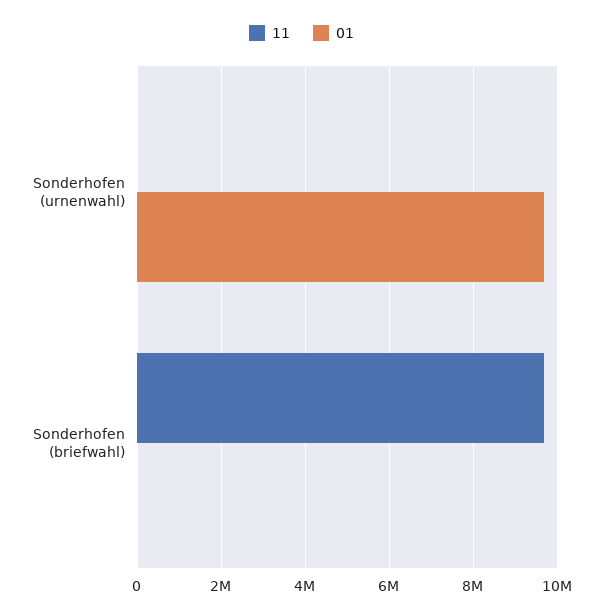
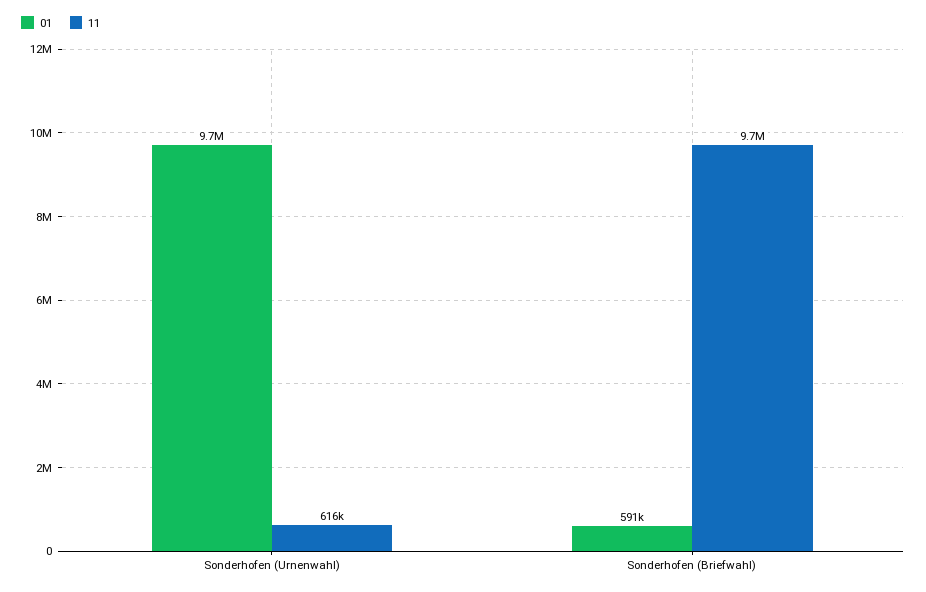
11, Sonderhofen (urnenwahl): 0 -> 616000
01, Sonderhofen (briefwahl): 0 -> 591000

